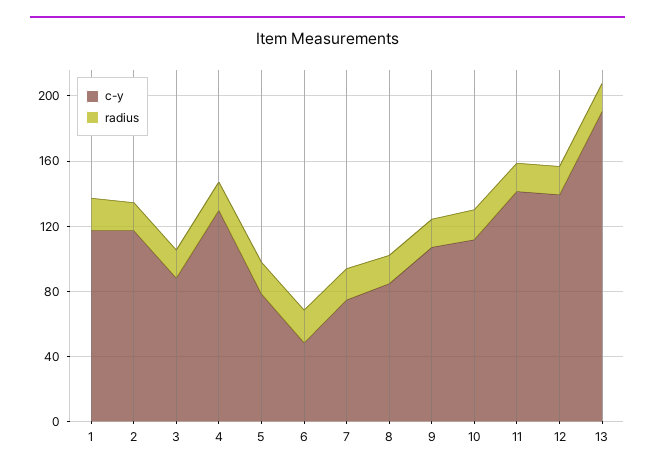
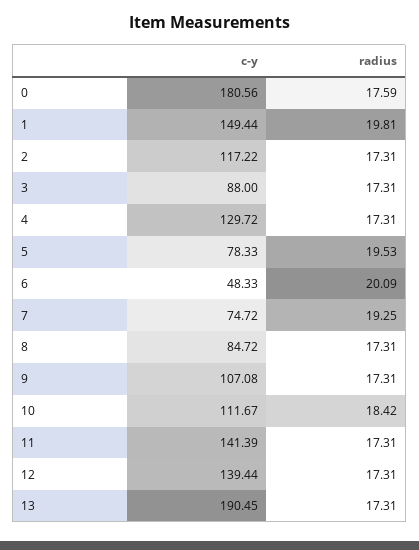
c-y, 1: 120 -> 149.44
c-y, 0: none -> 180.56
radius, 0: none -> 17.59

